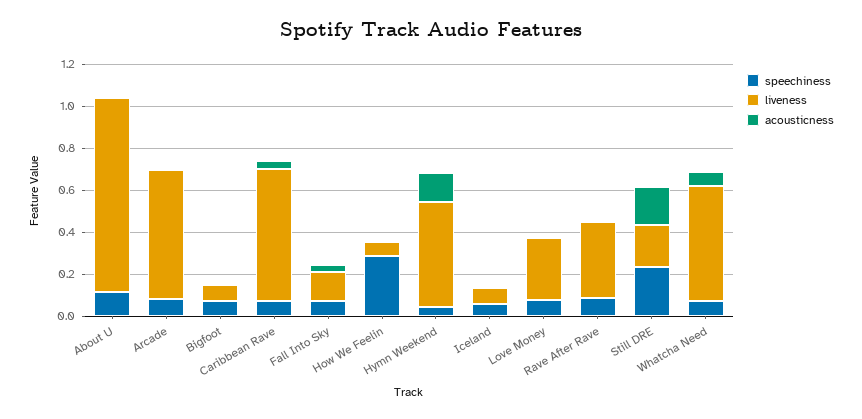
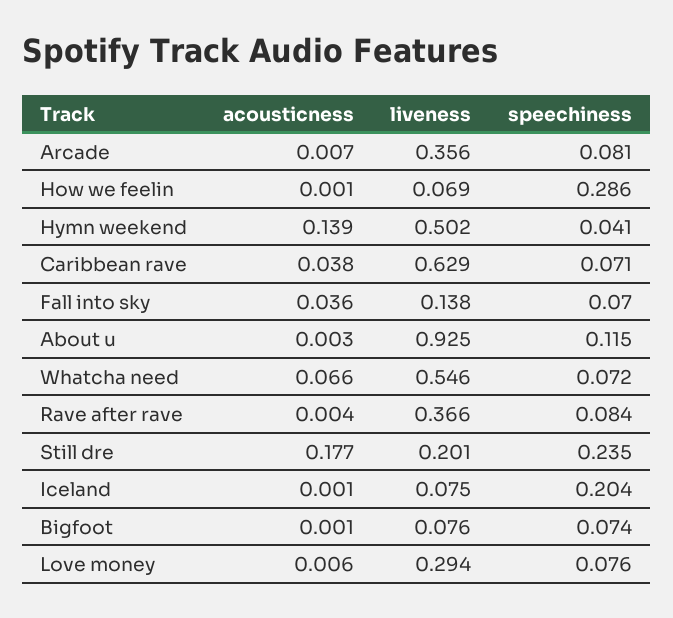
liveness, Arcade: 0.6 -> 0.356
speechiness, Iceland: 0.05 -> 0.204

